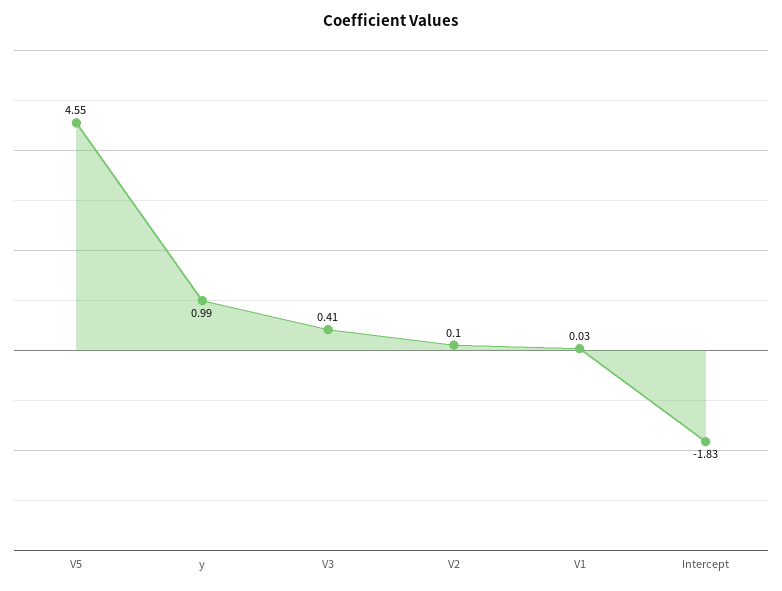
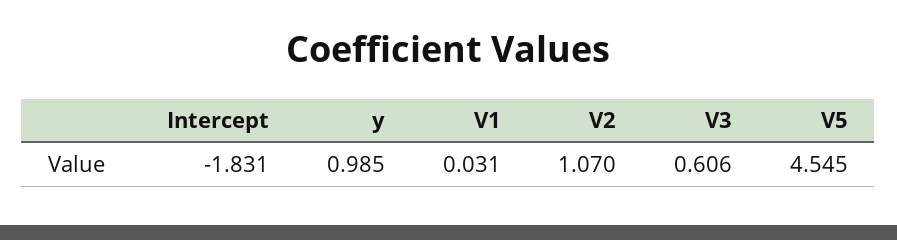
V3: 0.41 -> 0.606
V2: 0.1 -> 1.07

